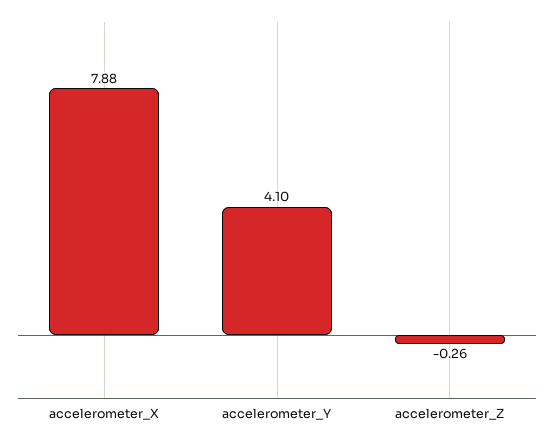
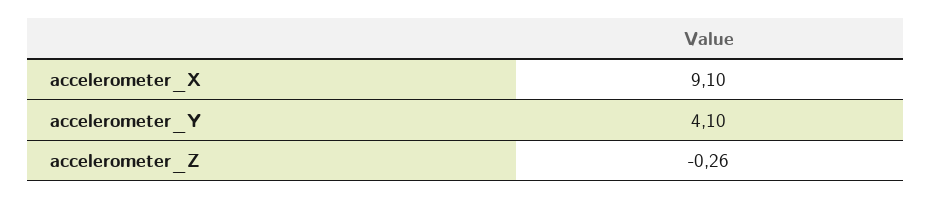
accelerometer_X: 7.88 -> 9.1

